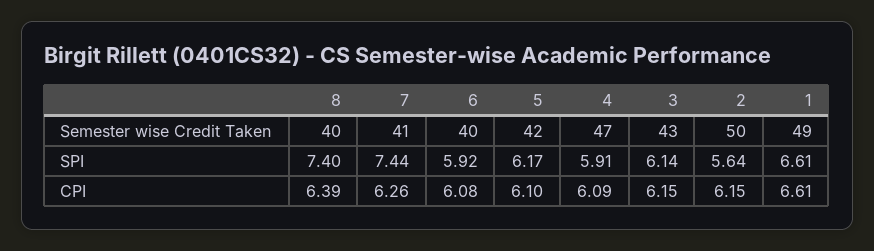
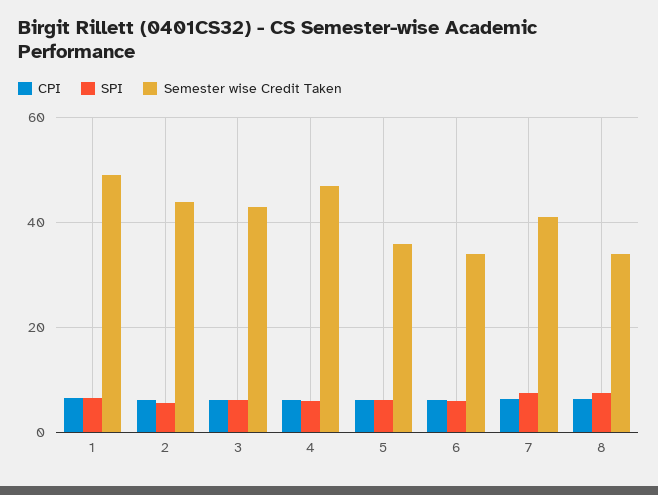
Semester wise Credit Taken, 8: 40 -> 34
Semester wise Credit Taken, 6: 40 -> 34
Semester wise Credit Taken, 5: 42 -> 36
Semester wise Credit Taken, 2: 50 -> 44

